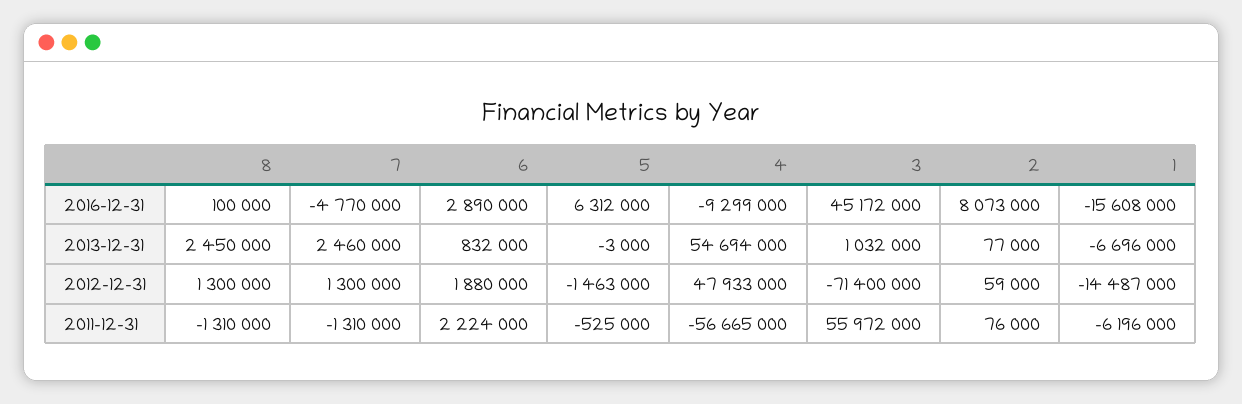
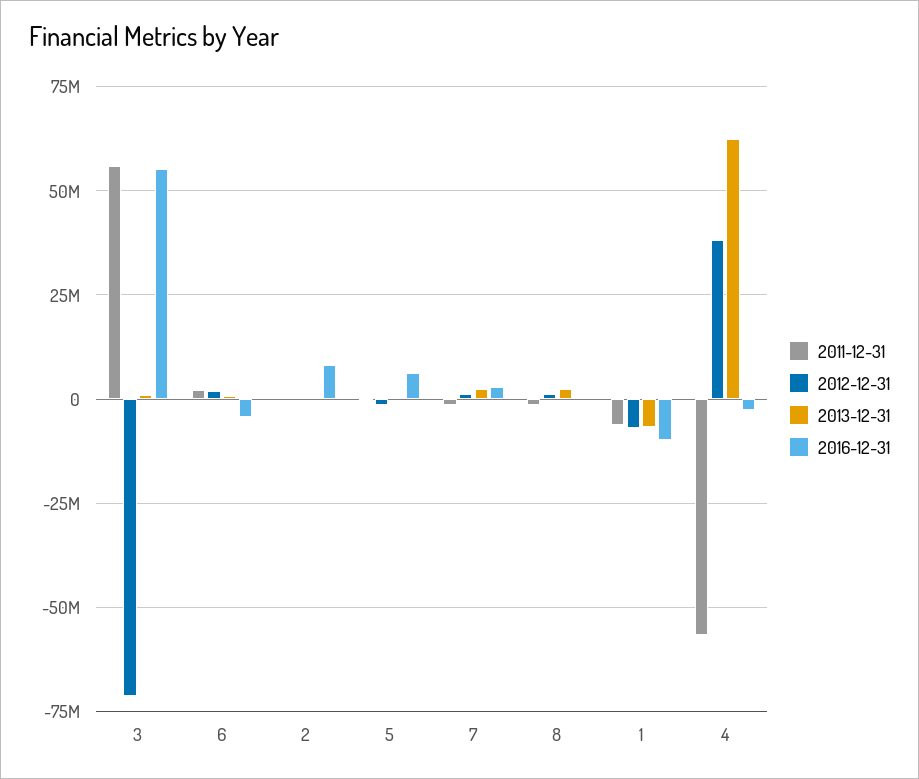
2016-12-31, 7: -4770000 -> 2500000
2016-12-31, 6: 2890000 -> -5000000
2016-12-31, 4: -9299000 -> -2500000
2016-12-31, 3: 45172000 -> 55000000
2016-12-31, 1: -15608000 -> -10000000
2013-12-31, 4: 54694000 -> 62500000
2012-12-31, 4: 47933000 -> 37500000
2012-12-31, 1: -14487000 -> -7500000

